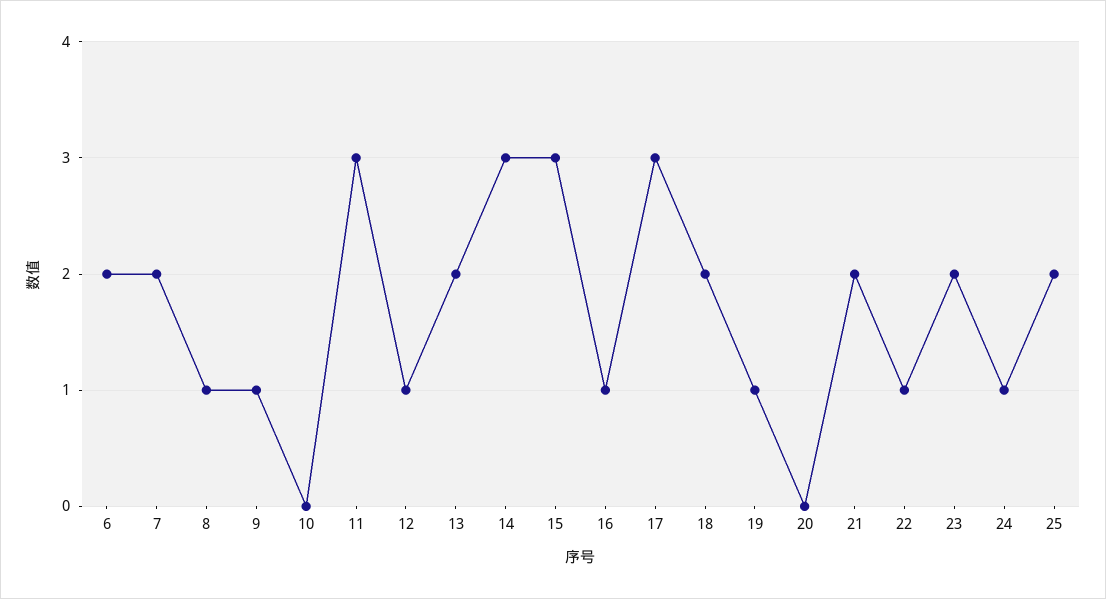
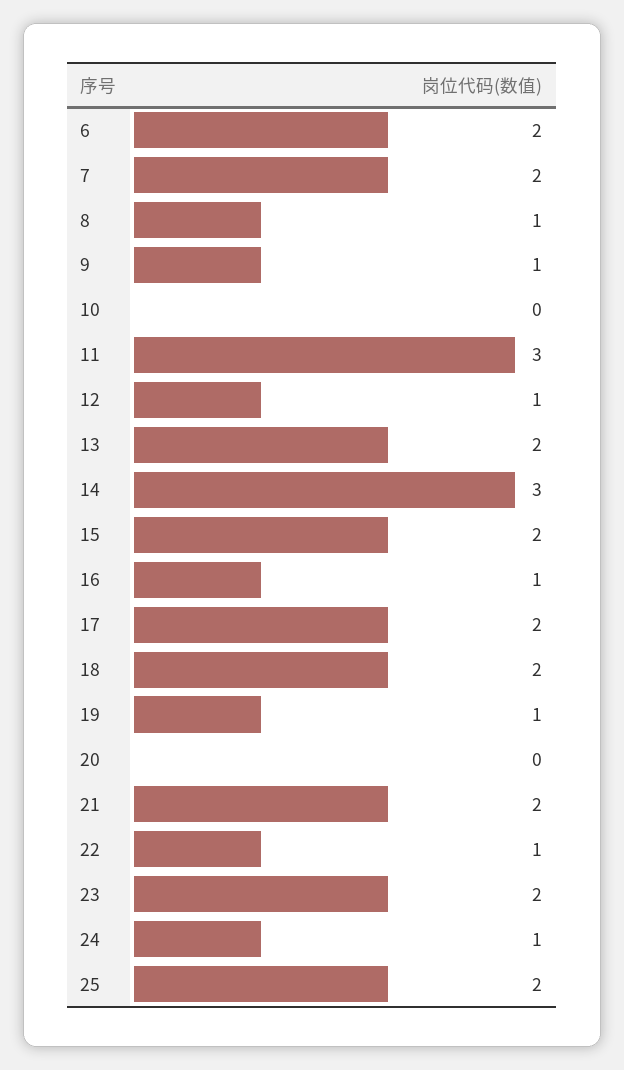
15: 3 -> 2
17: 3 -> 2

